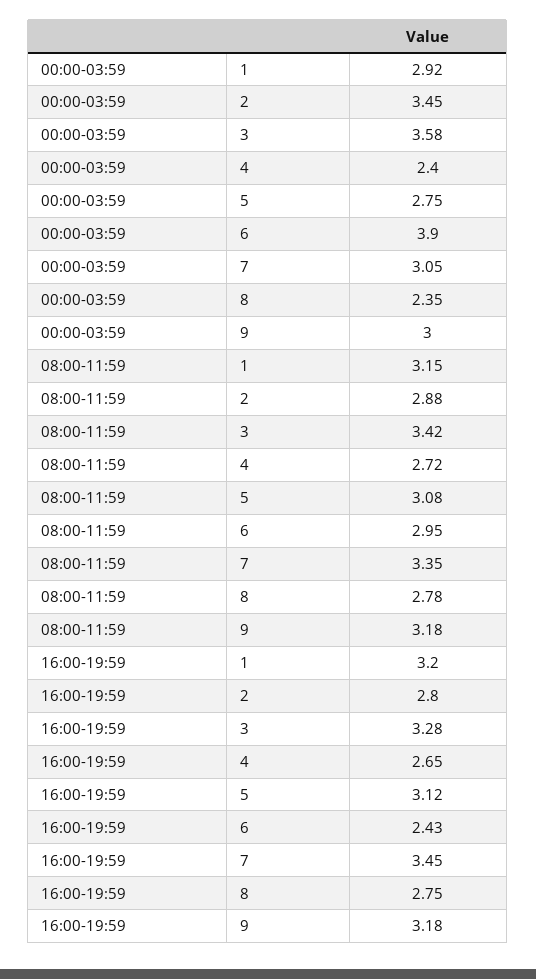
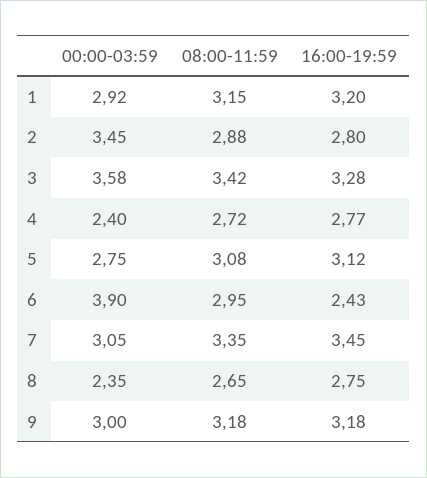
08:00-11:59, 8: 2.78 -> 2.65
16:00-19:59, 4: 2.65 -> 2.77

